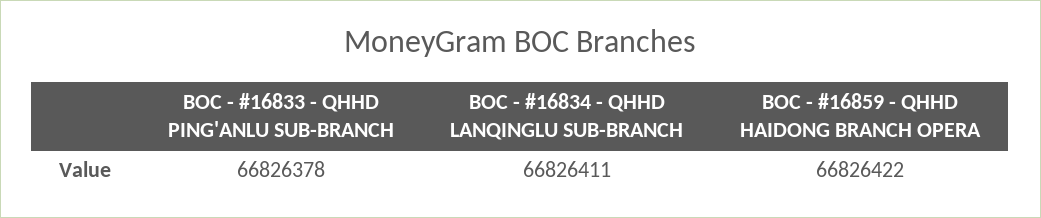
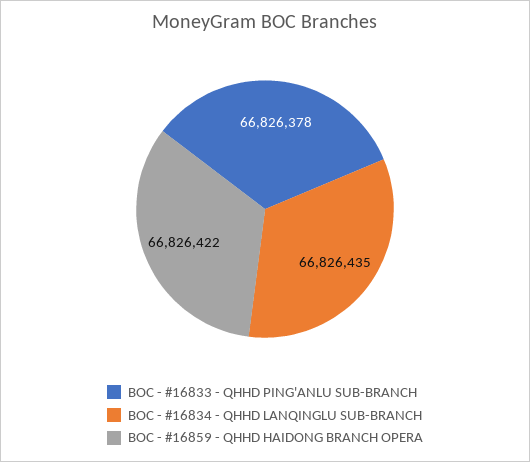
BOC - #16834 - QHHD LANQINGLU SUB-BRANCH: 66826411 -> 66826435

